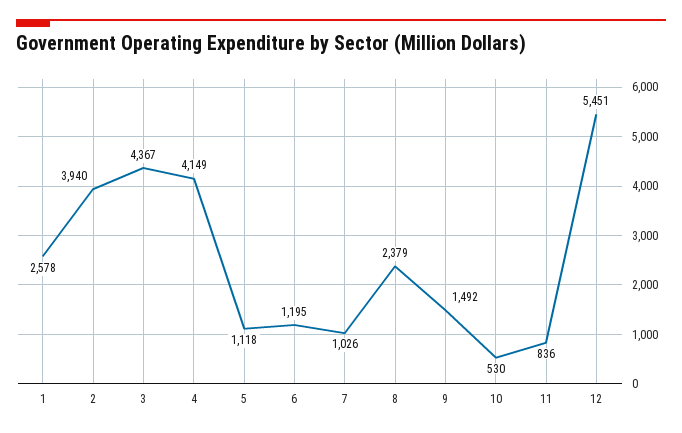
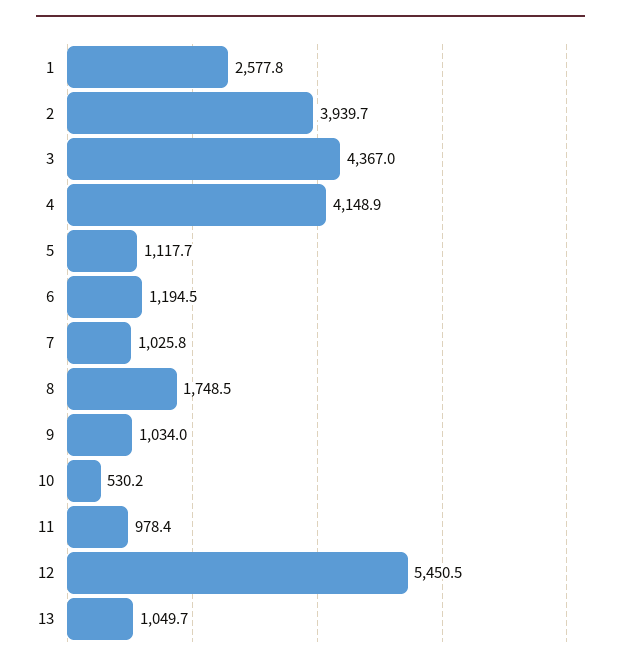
8: 2379 -> 1748.5
9: 1492 -> 1034
11: 836 -> 978.4
13: none -> 1049.7

